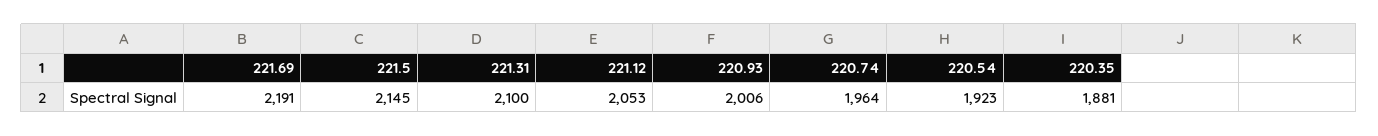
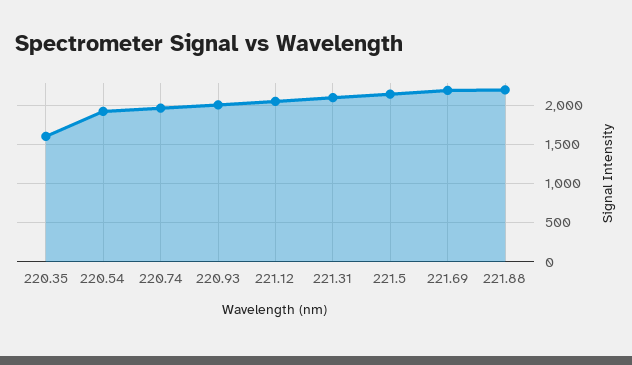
220.35: 1881 -> 1600
221.88: none -> 2200

